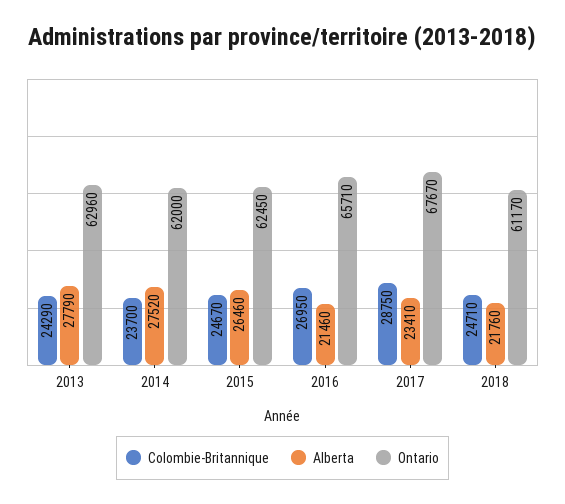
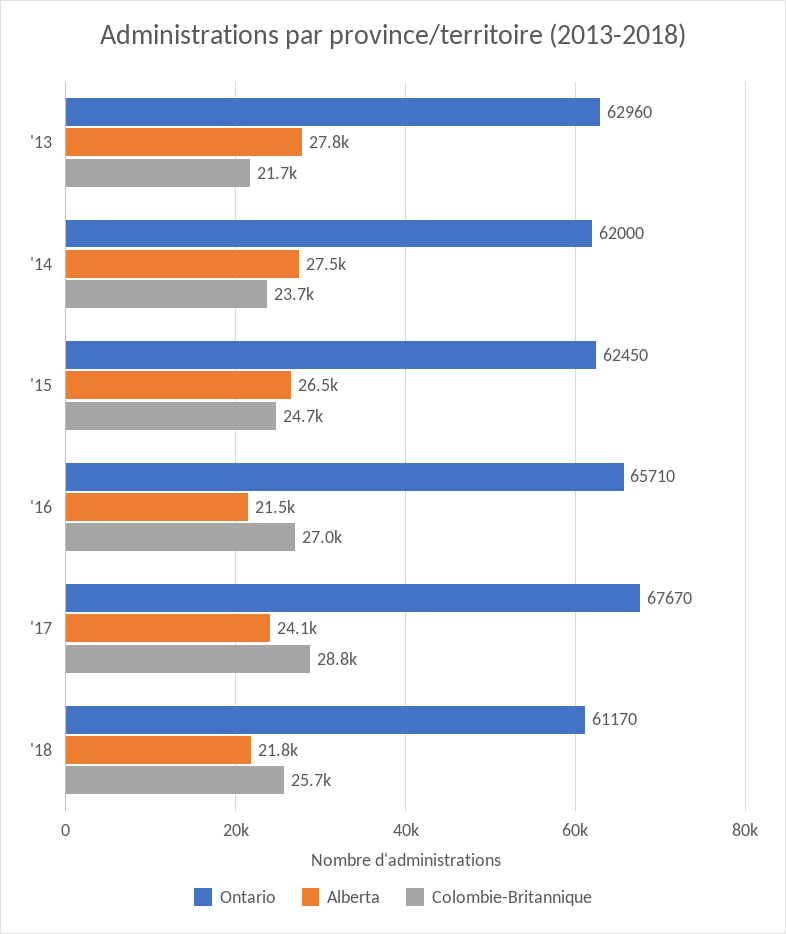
Colombie-Britannique, 2013: 24290 -> 21700
Alberta, 2017: 23410 -> 24100
Colombie-Britannique, 2018: 24710 -> 25700

